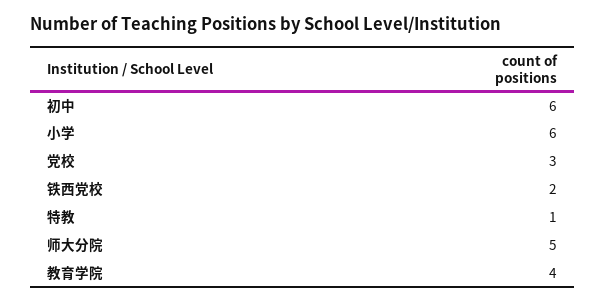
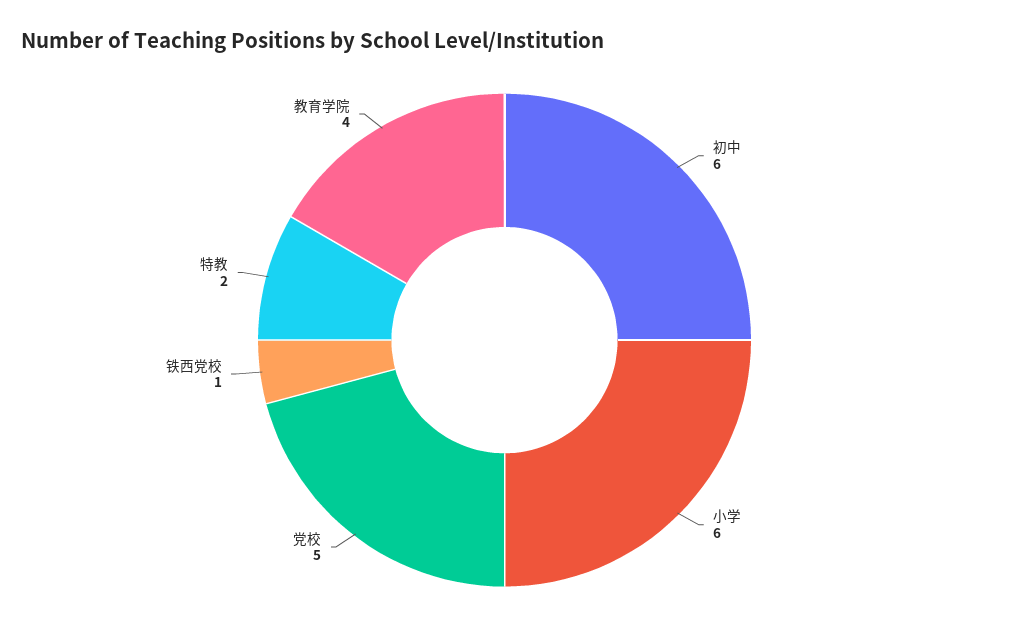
党校: 3 -> 5
铁西党校: 2 -> 1
特教: 1 -> 2
师大分院: 5 -> none

